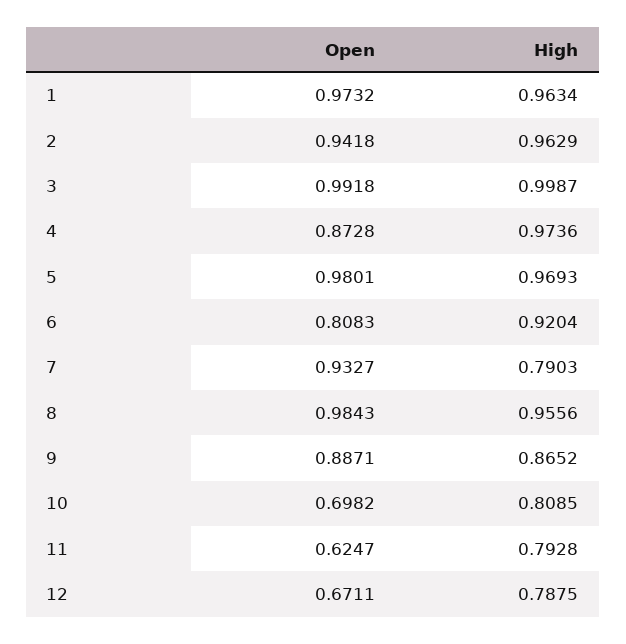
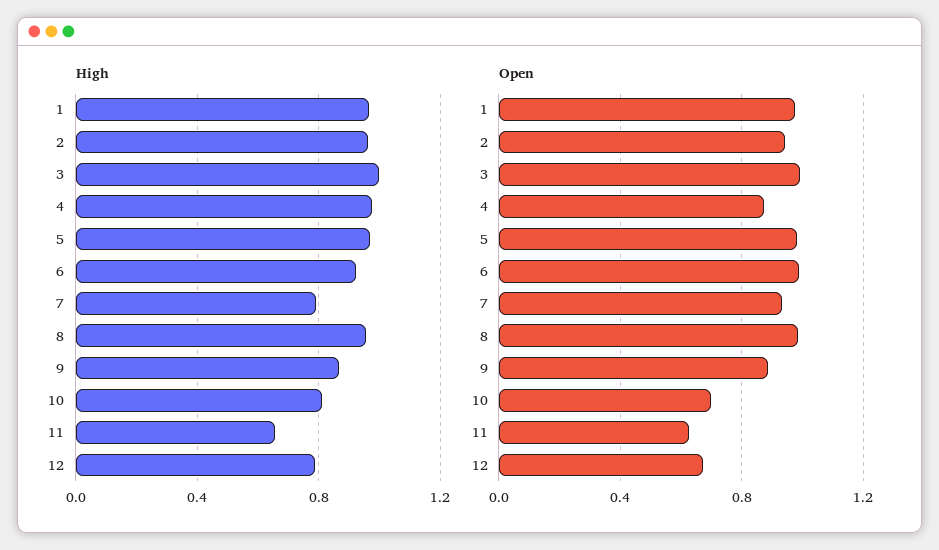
Open, 6: 0.8083 -> 1
High, 11: 0.7928 -> 0.65

